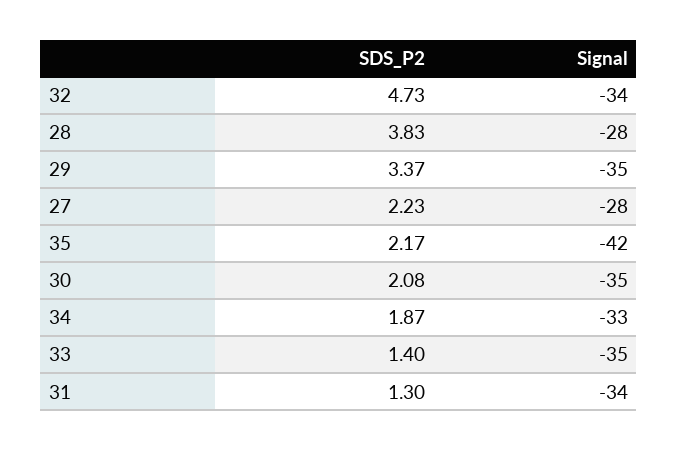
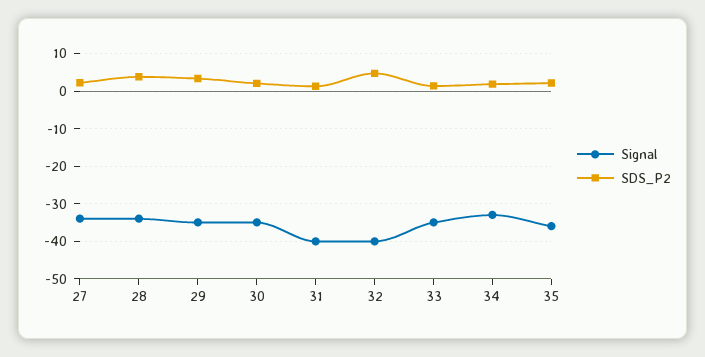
Signal, 32: -34 -> -40
Signal, 28: -28 -> -34
Signal, 27: -28 -> -34
Signal, 35: -42 -> -36
Signal, 31: -34 -> -40

